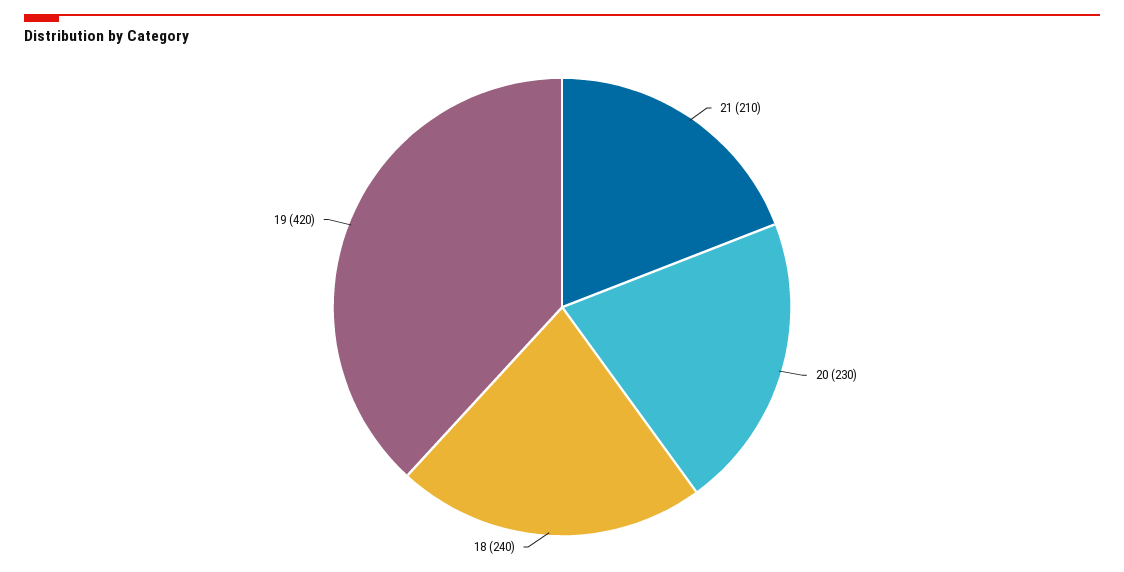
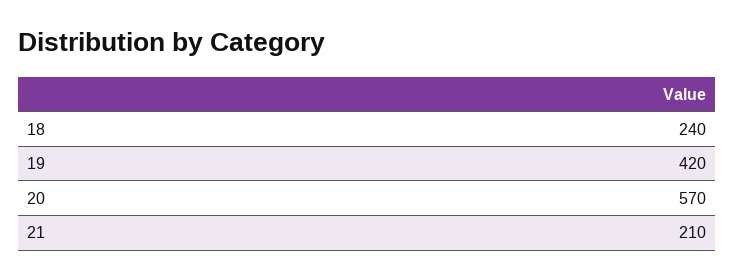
20: 230 -> 570

